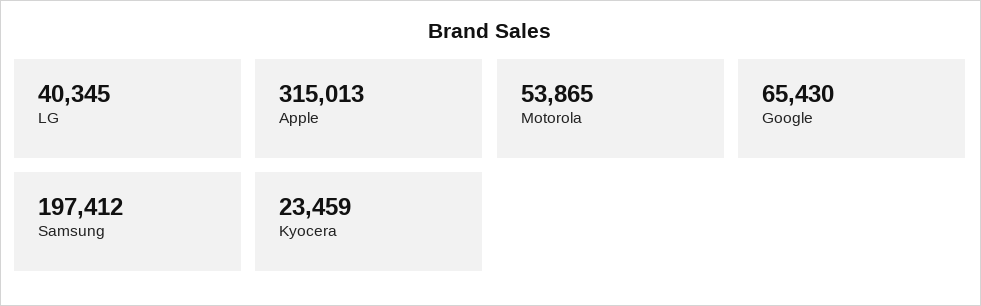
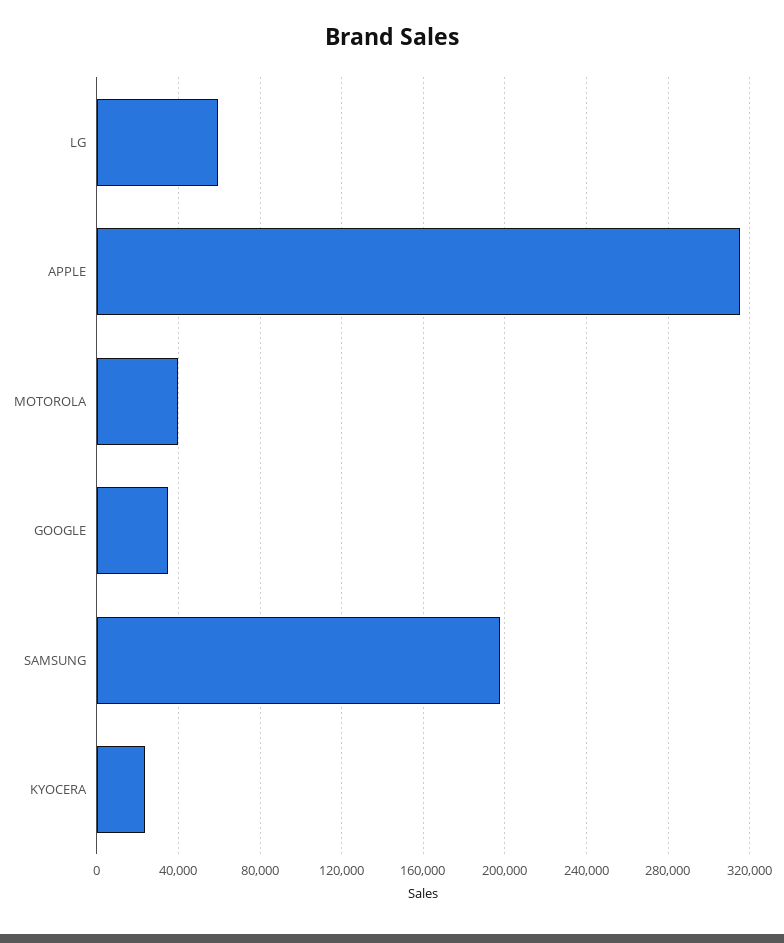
LG: 40345 -> 60000
Motorola: 53865 -> 40000
Google: 65430 -> 35000

